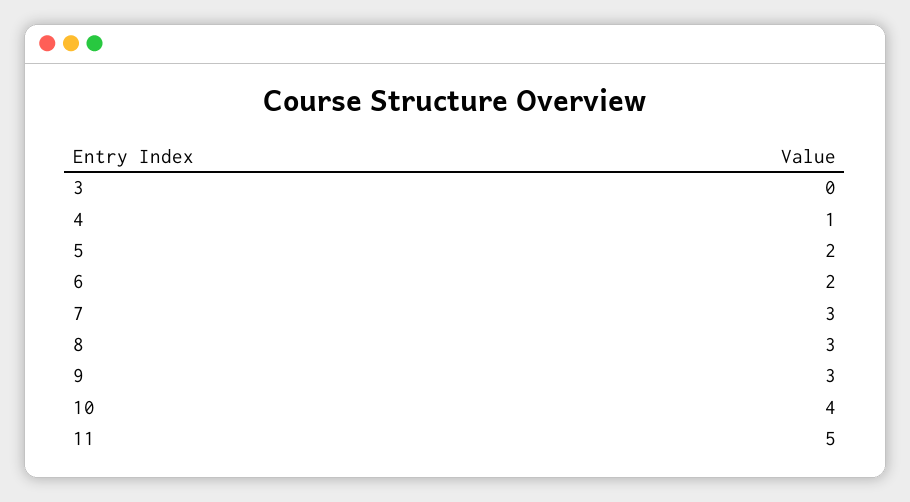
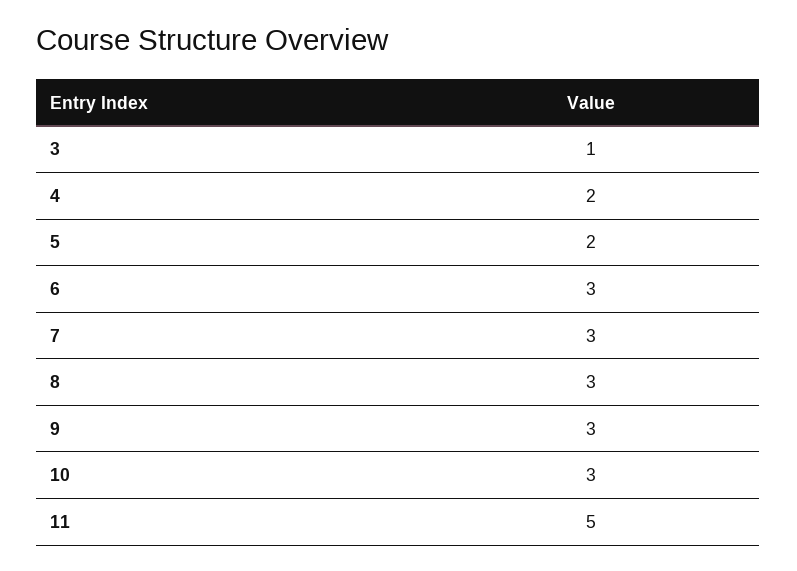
3: 0 -> 1
4: 1 -> 2
6: 2 -> 3
10: 4 -> 3

